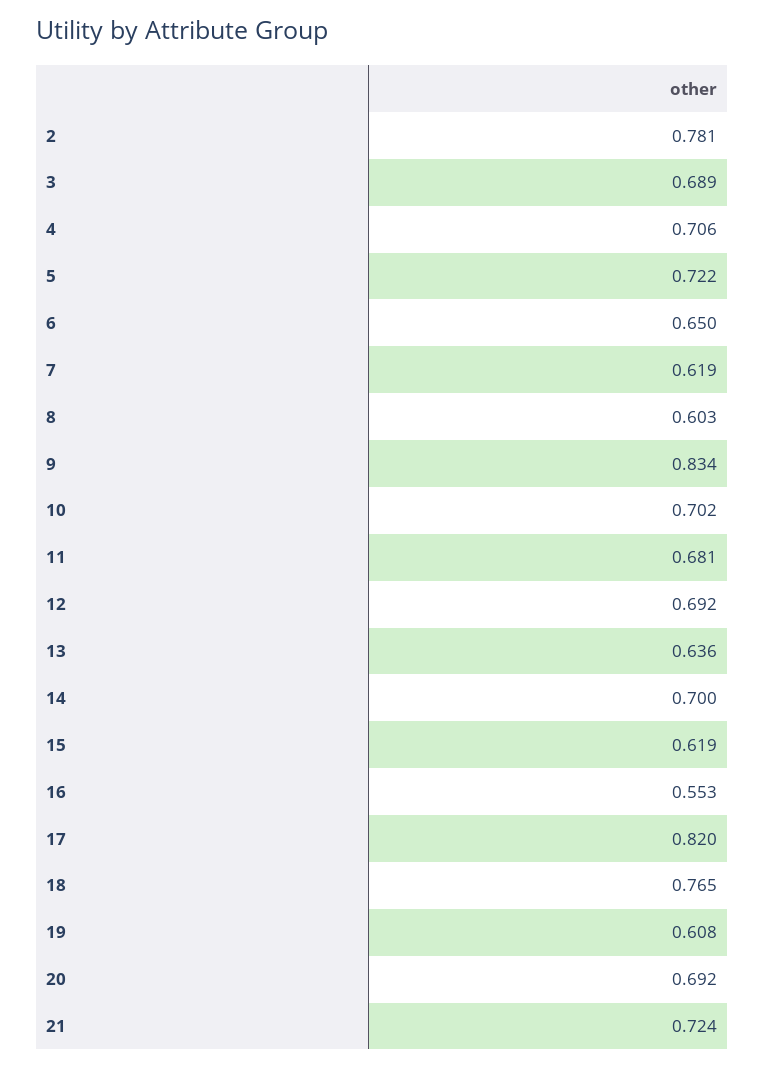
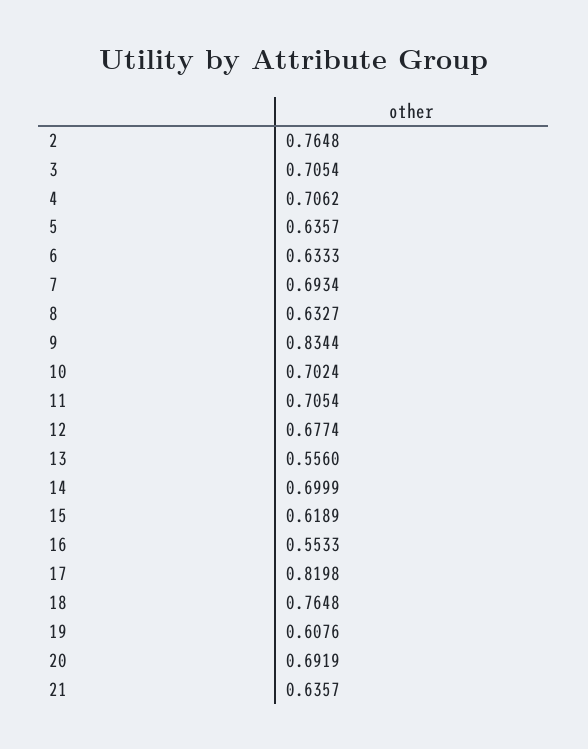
2: 0.781 -> 0.7648
3: 0.689 -> 0.7054
5: 0.722 -> 0.6357
6: 0.65 -> 0.6333
7: 0.619 -> 0.6934
8: 0.603 -> 0.6327
11: 0.681 -> 0.7054
12: 0.692 -> 0.6774
13: 0.636 -> 0.556
21: 0.724 -> 0.6357

